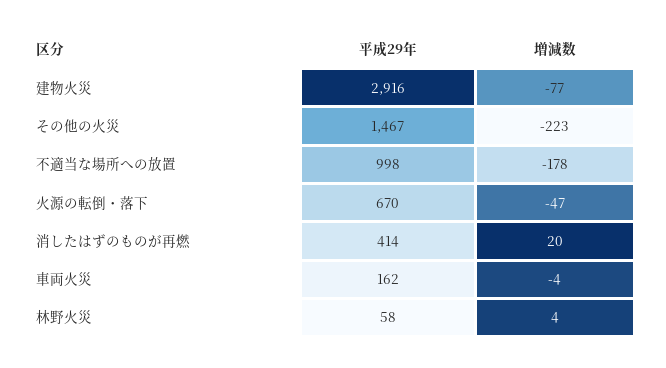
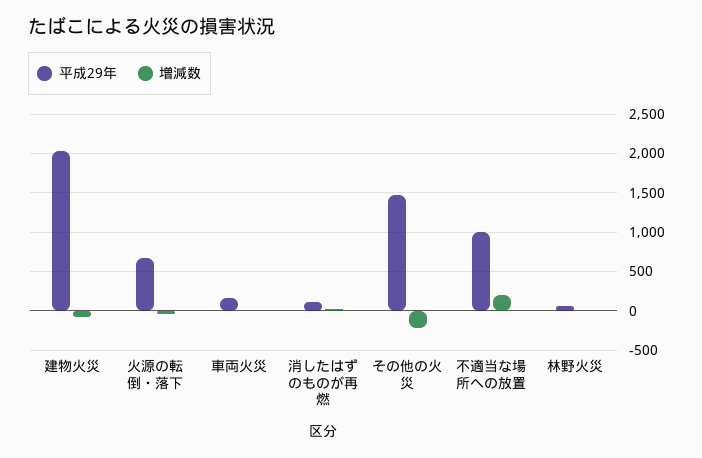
平成29年, 建物火災: 2916 -> 2000
増減数, 不適当な場所への放置: -178 -> 200
平成29年, 消したはずのものが再燃: 414 -> 100

